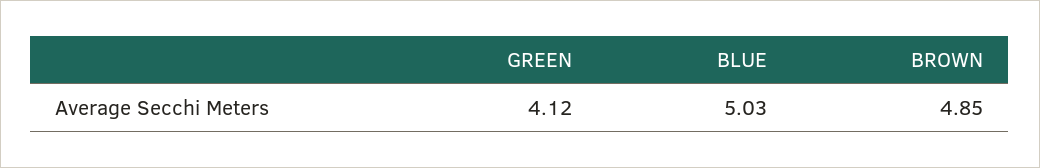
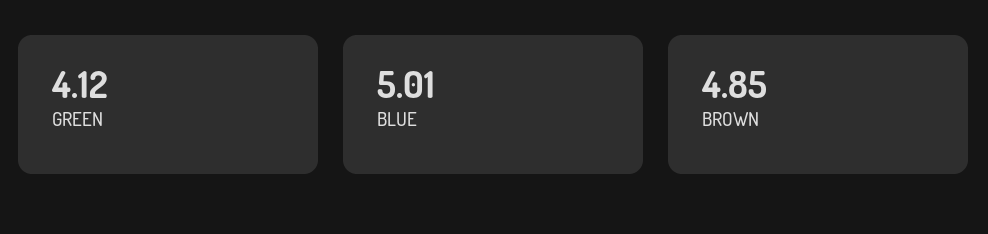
BLUE: 5.03 -> 5.01

